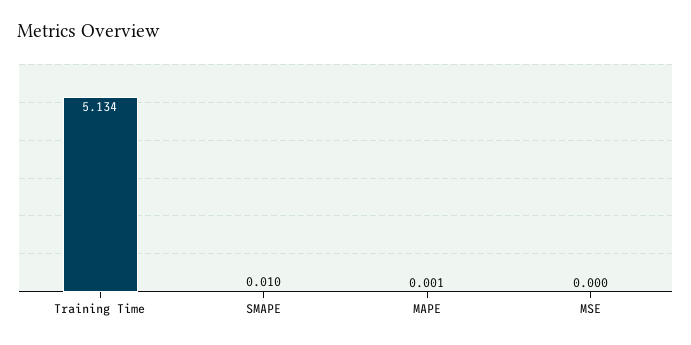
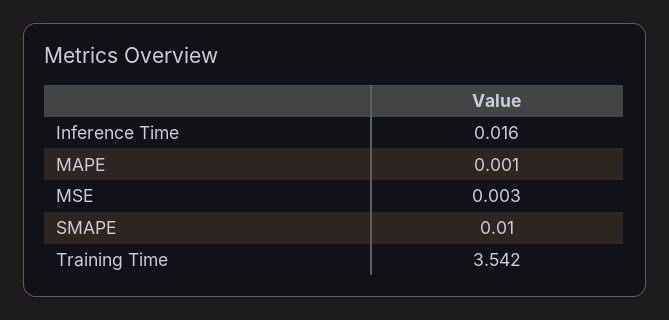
Training Time: 5.134 -> 3.542
MSE: 0 -> 0.003
Inference Time: none -> 0.016

